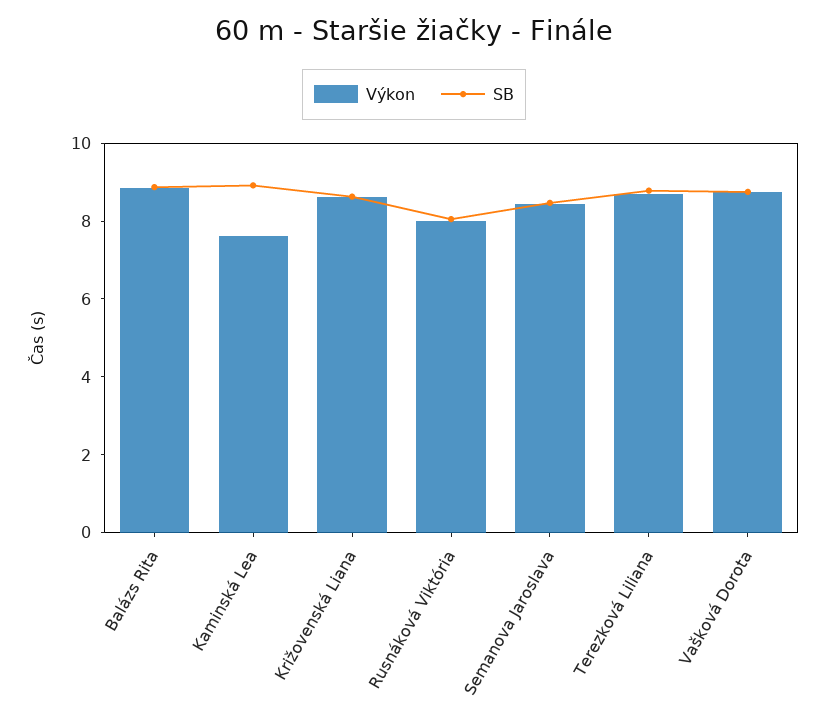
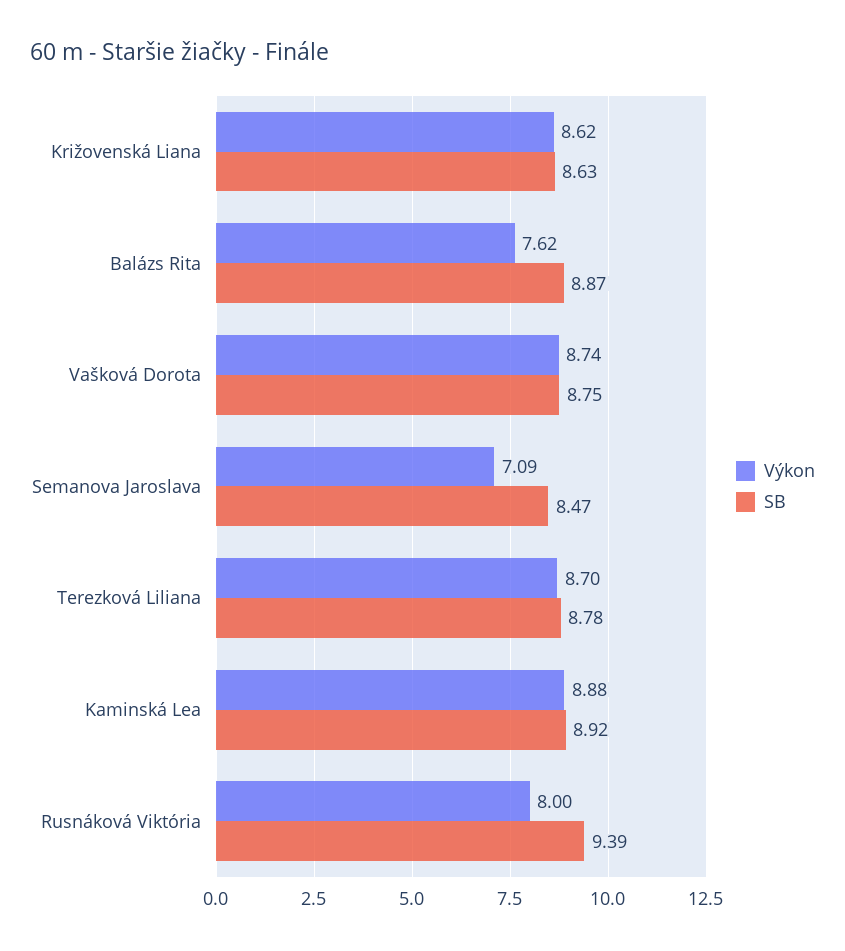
Výkon, Balázs Rita: 9 -> 7.62
Výkon, Kaminská Lea: 7.5 -> 8.88
SB, Rusnáková Viktória: 8 -> 9.39
Výkon, Semanova Jaroslava: 8.5 -> 7.09

